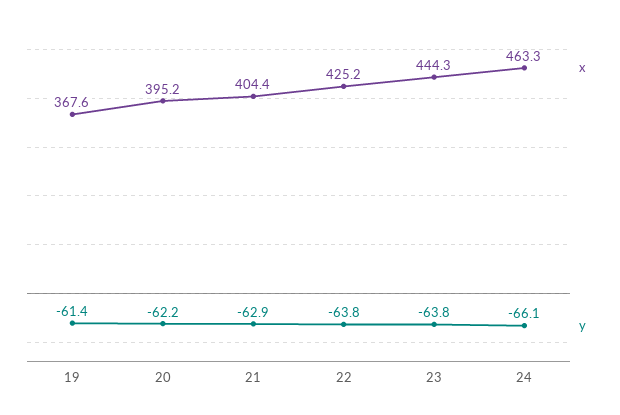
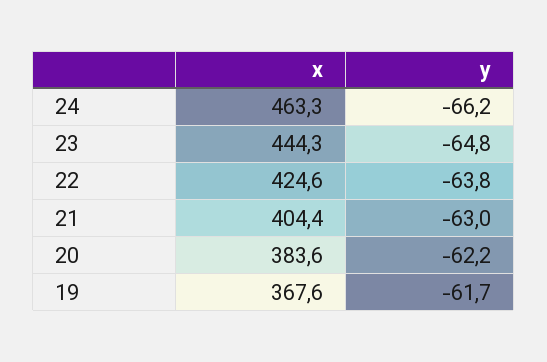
y, 19: -61.4 -> -61.7
x, 20: 395.2 -> 383.6
y, 21: -62.9 -> -63
x, 22: 425.2 -> 424.6
y, 23: -63.8 -> -64.8
y, 24: -66.1 -> -66.2

